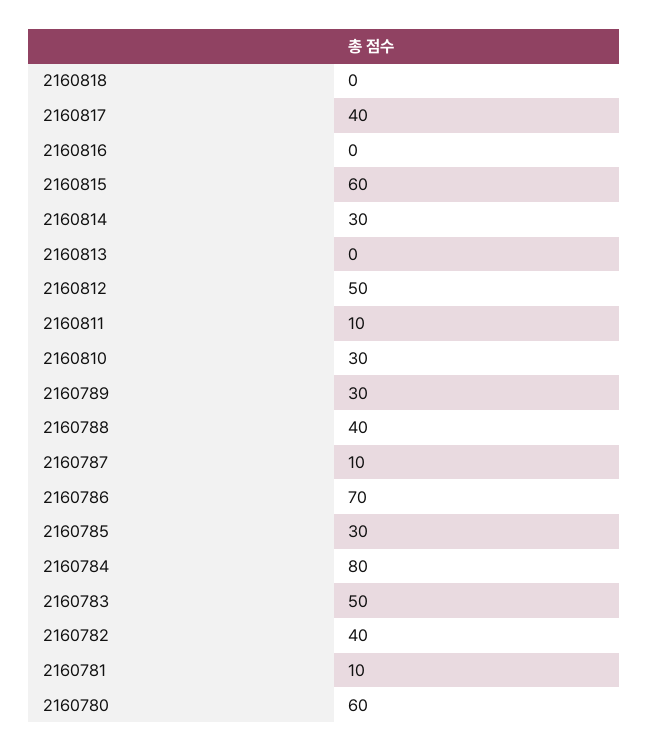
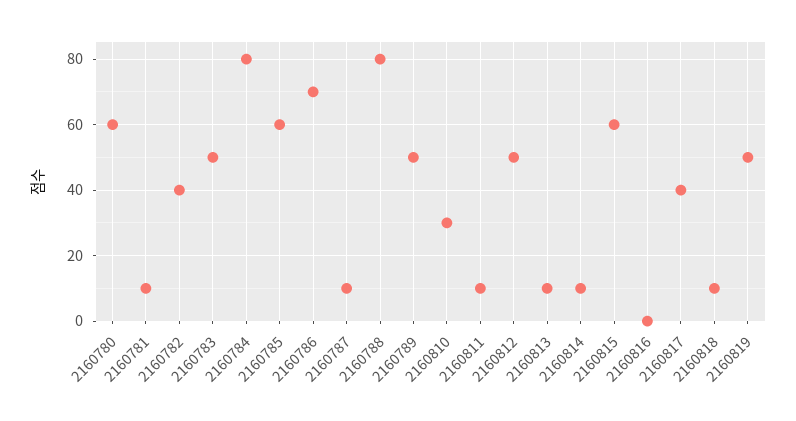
2160818: 0 -> 10
2160814: 30 -> 10
2160813: 0 -> 10
2160789: 30 -> 50
2160788: 40 -> 80
2160785: 30 -> 60
2160819: none -> 50

